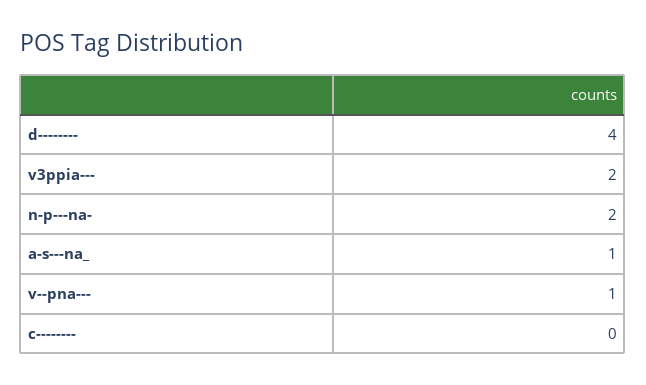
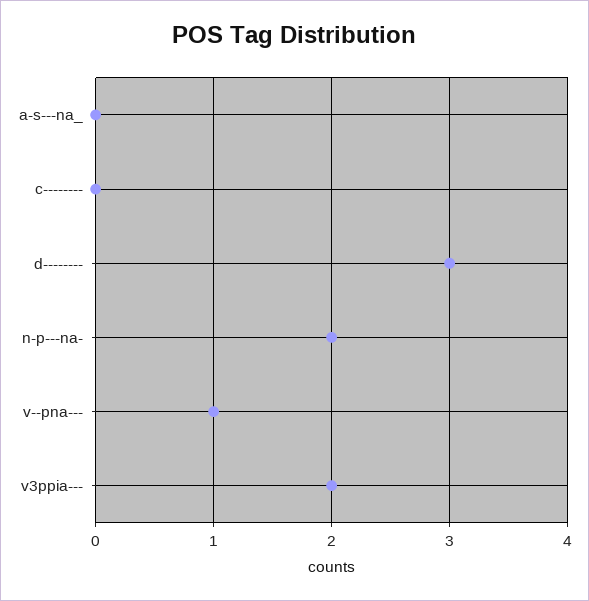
d--------: 4 -> 3
a-s---na_: 1 -> 0

